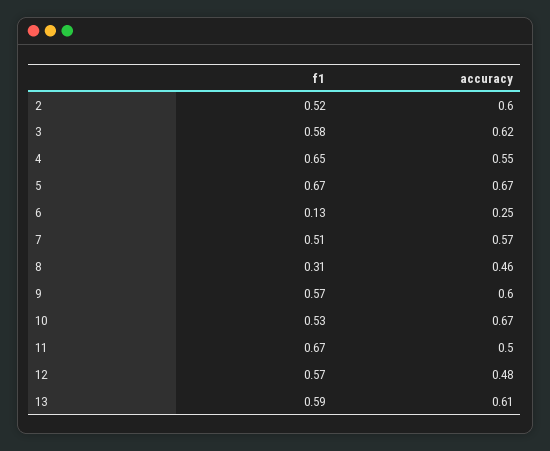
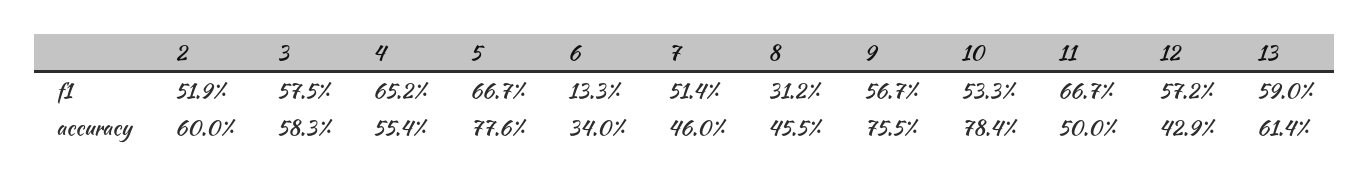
accuracy, 3: 0.62 -> 0.583
accuracy, 5: 0.67 -> 0.776
accuracy, 6: 0.25 -> 0.34
accuracy, 7: 0.57 -> 0.46
accuracy, 9: 0.6 -> 0.755
accuracy, 10: 0.67 -> 0.784
accuracy, 12: 0.48 -> 0.429

